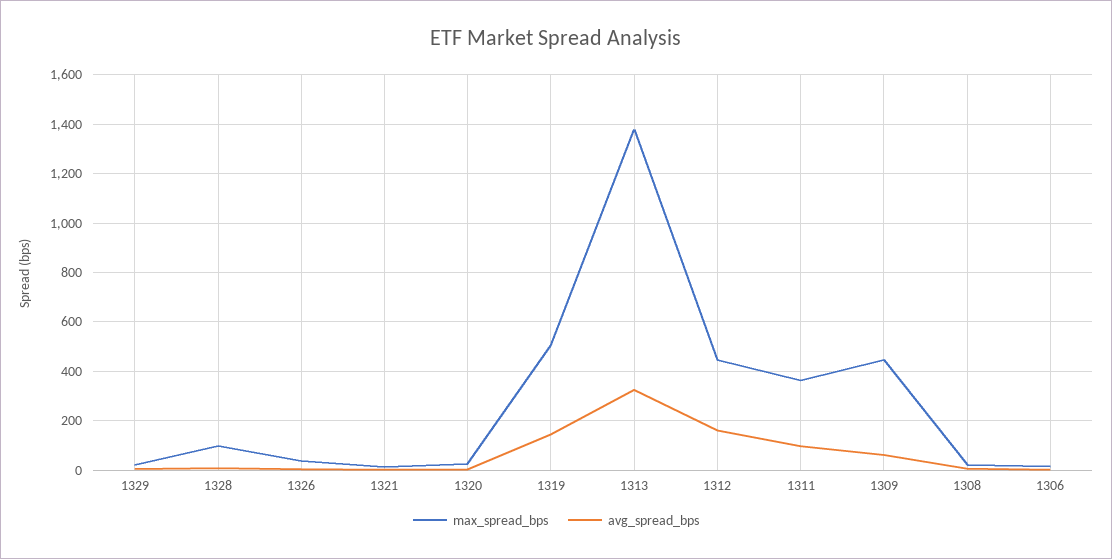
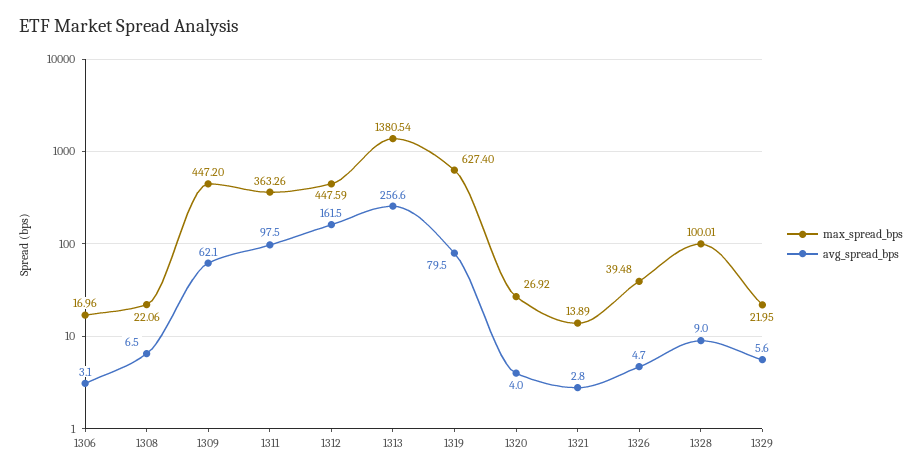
max_spread_bps, 1319: 500 -> 627.4
avg_spread_bps, 1319: 150 -> 79.5
avg_spread_bps, 1313: 325 -> 256.6

